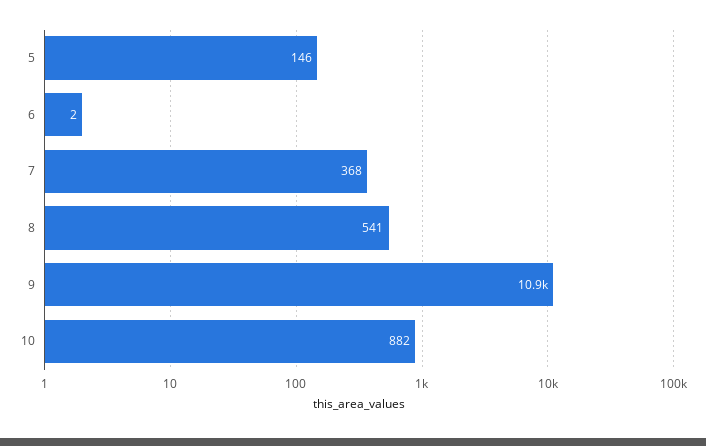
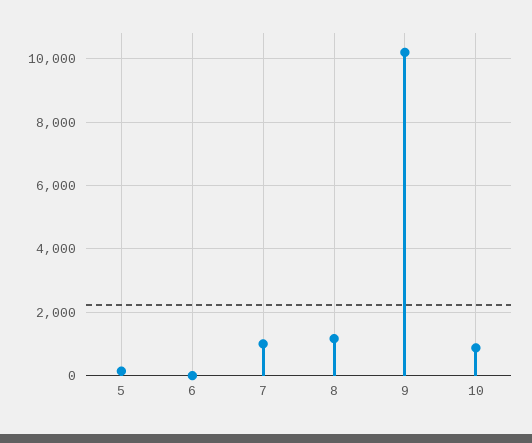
7: 368 -> 1000
8: 541 -> 1200
9: 10900 -> 10200

